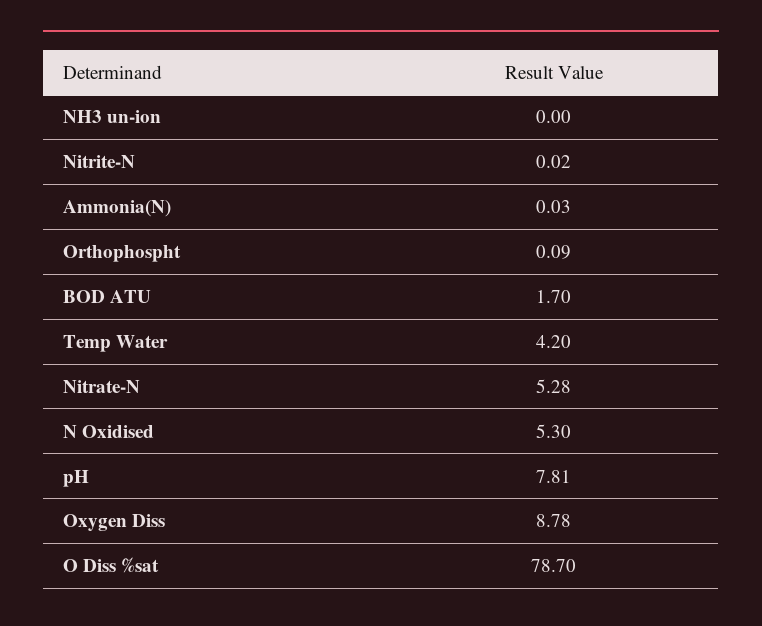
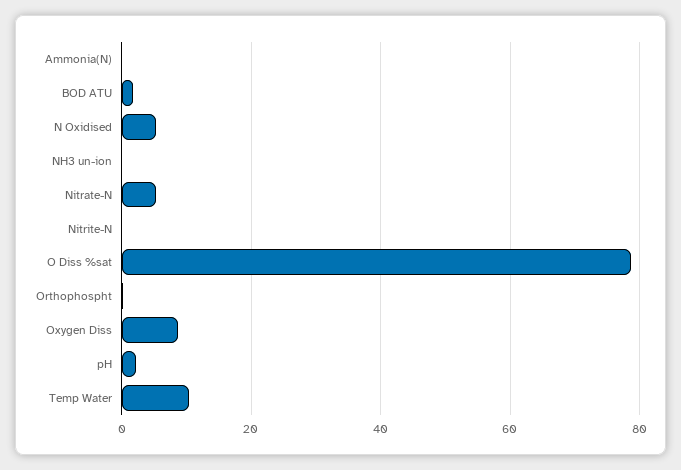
Temp Water: 4.2 -> 10
pH: 7.81 -> 2

